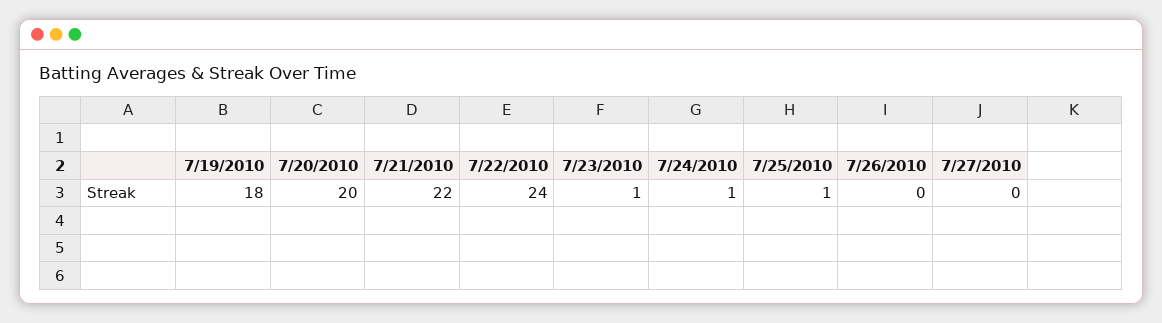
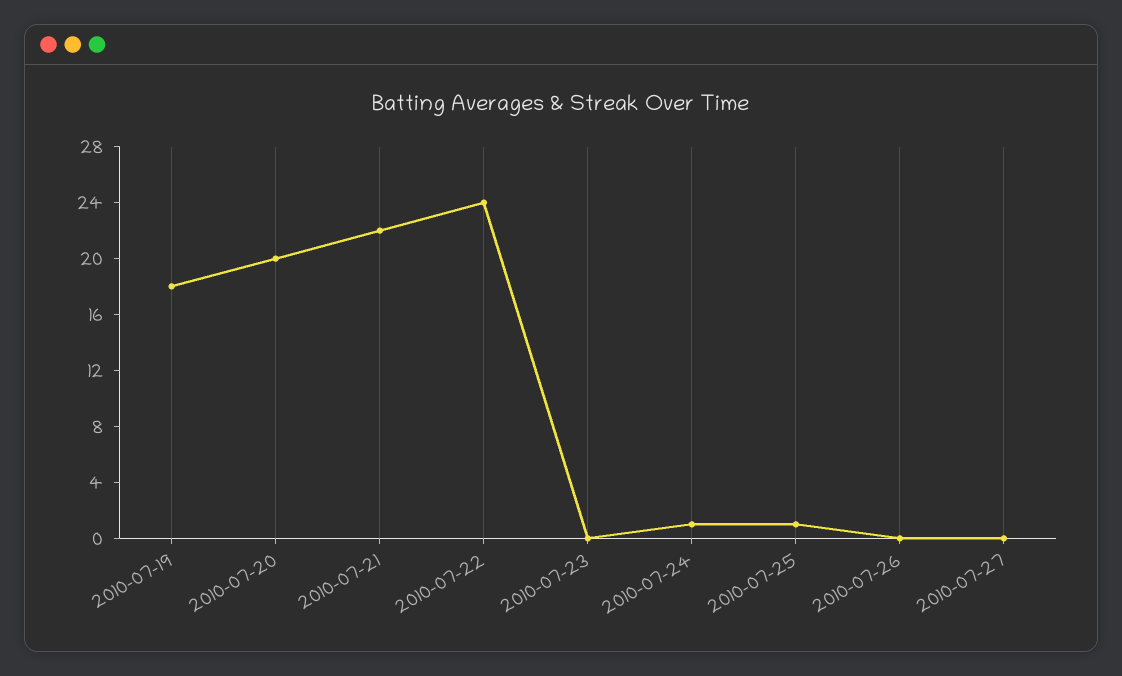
7/23/2010: 1 -> 0

